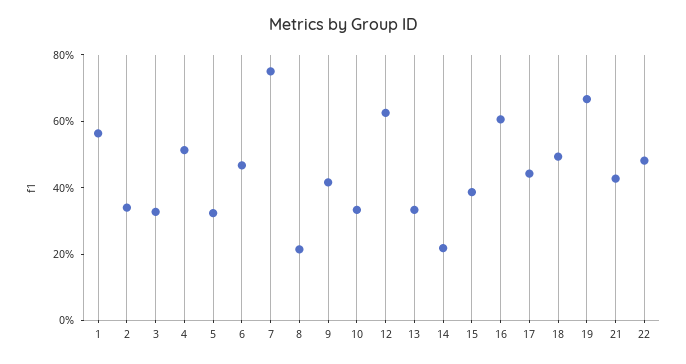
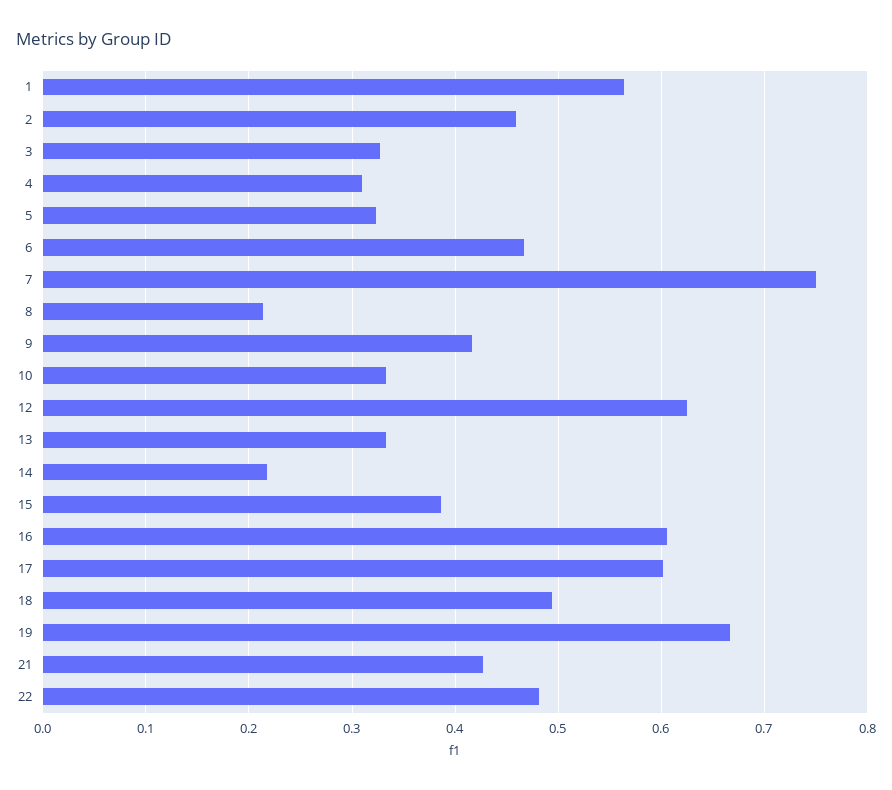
2: 0.35 -> 0.46
4: 0.5 -> 0.31
17: 0.45 -> 0.6

